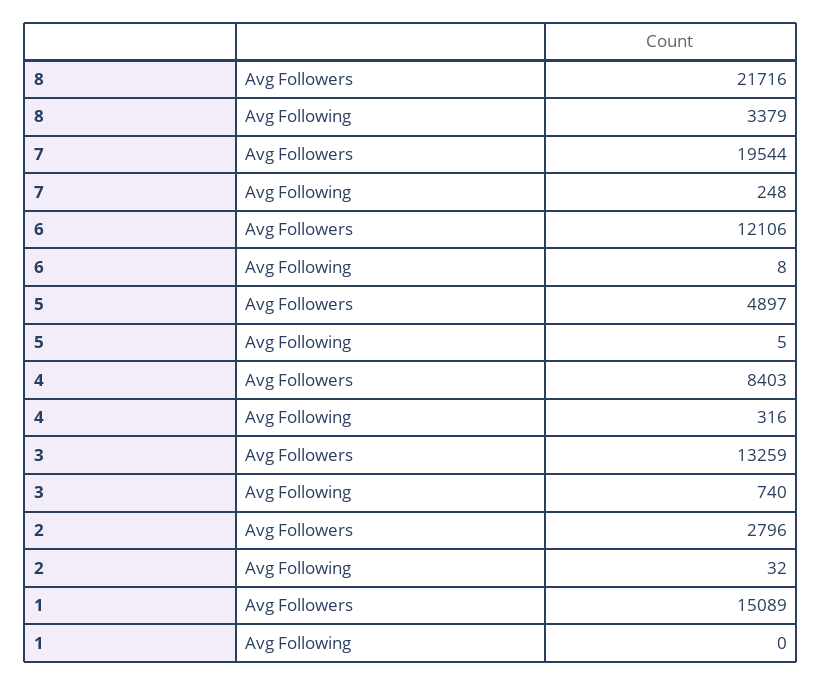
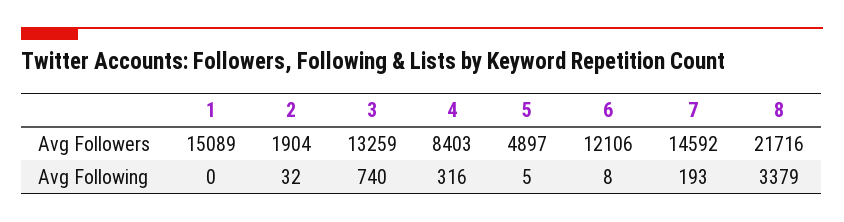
7, Avg Followers: 19544 -> 14592
7, Avg Following: 248 -> 193
2, Avg Followers: 2796 -> 1904

